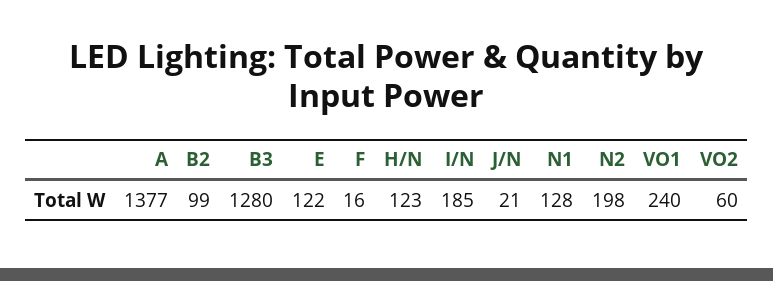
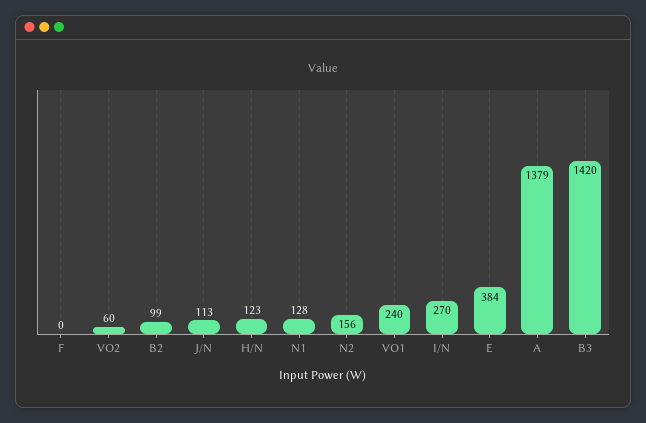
A: 1377 -> 1379
B3: 1280 -> 1420
E: 122 -> 384
F: 16 -> 0
I/N: 185 -> 270
J/N: 21 -> 113
N2: 198 -> 156

